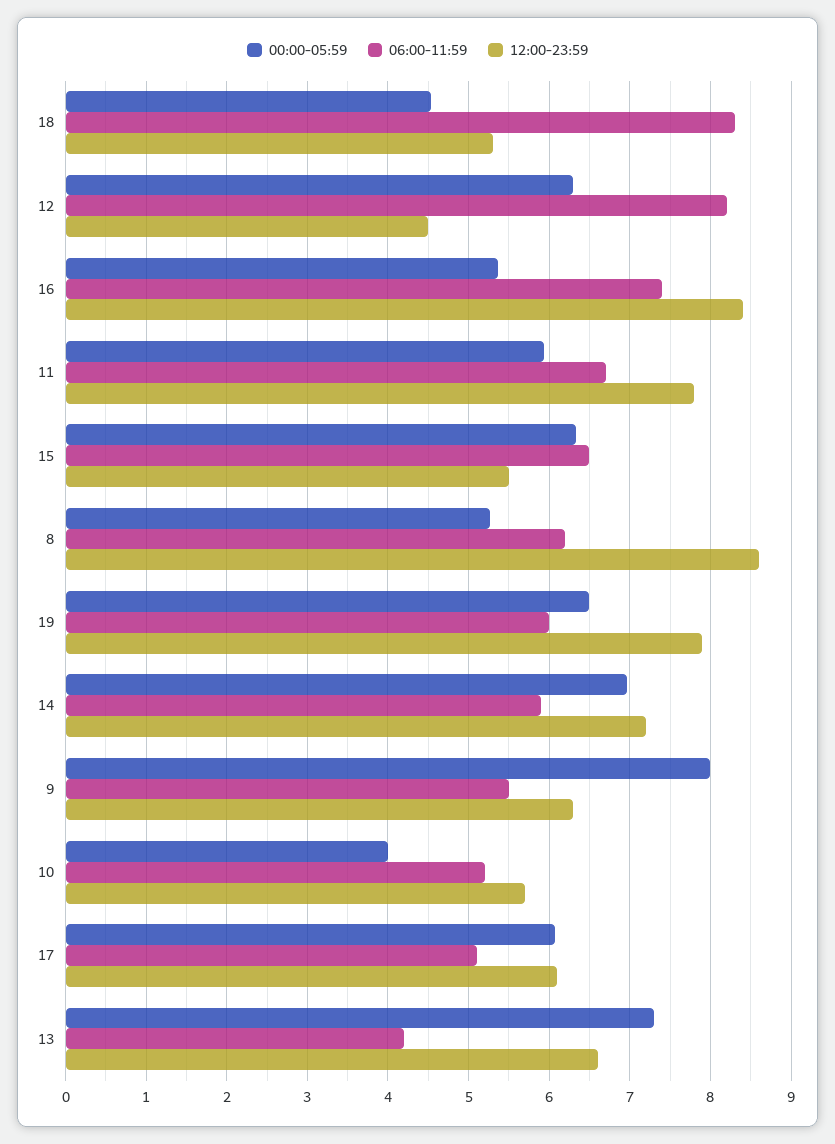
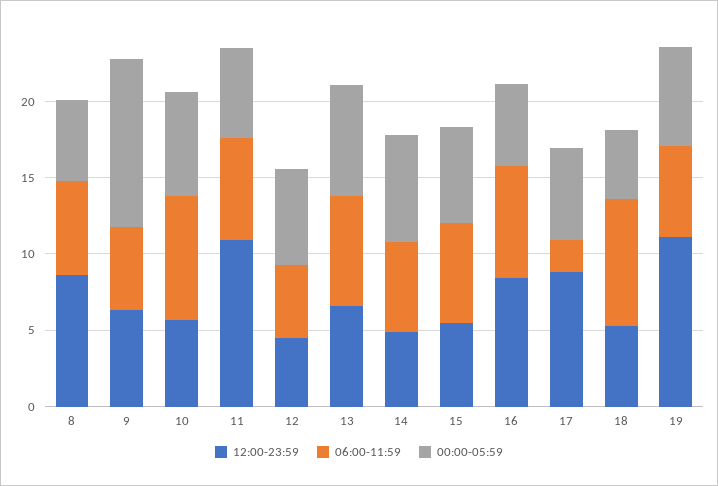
06:00-11:59, 12: 8.2 -> 5
12:00-23:59, 11: 7.8 -> 11
12:00-23:59, 19: 7.9 -> 11
12:00-23:59, 14: 7.2 -> 5
00:00-05:59, 9: 8 -> 11
00:00-05:59, 10: 4 -> 7
06:00-11:59, 10: 5.2 -> 8
06:00-11:59, 17: 5.1 -> 2
12:00-23:59, 17: 6.1 -> 9
06:00-11:59, 13: 4.2 -> 7

